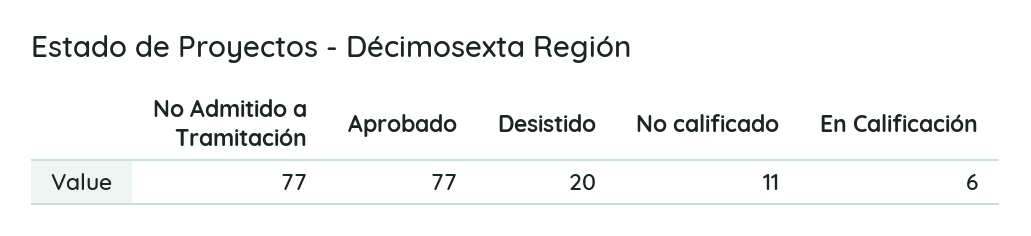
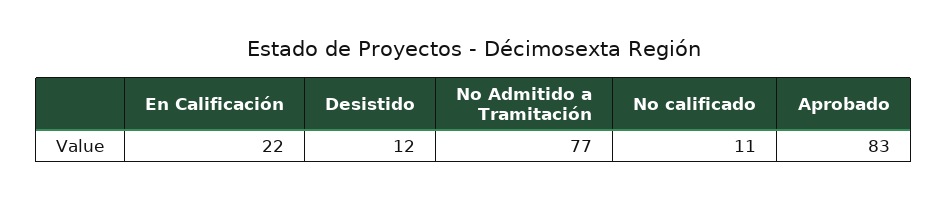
Aprobado: 77 -> 83
Desistido: 20 -> 12
En Calificación: 6 -> 22

